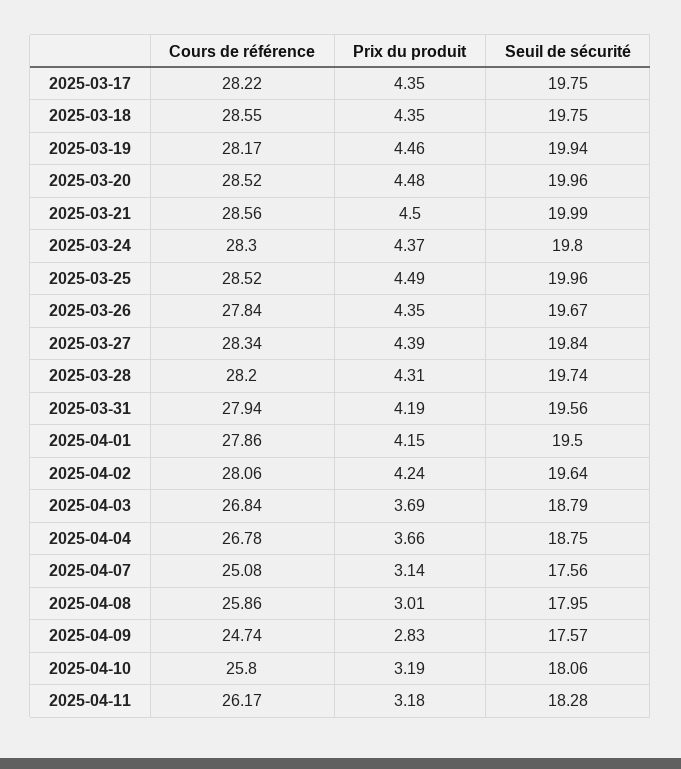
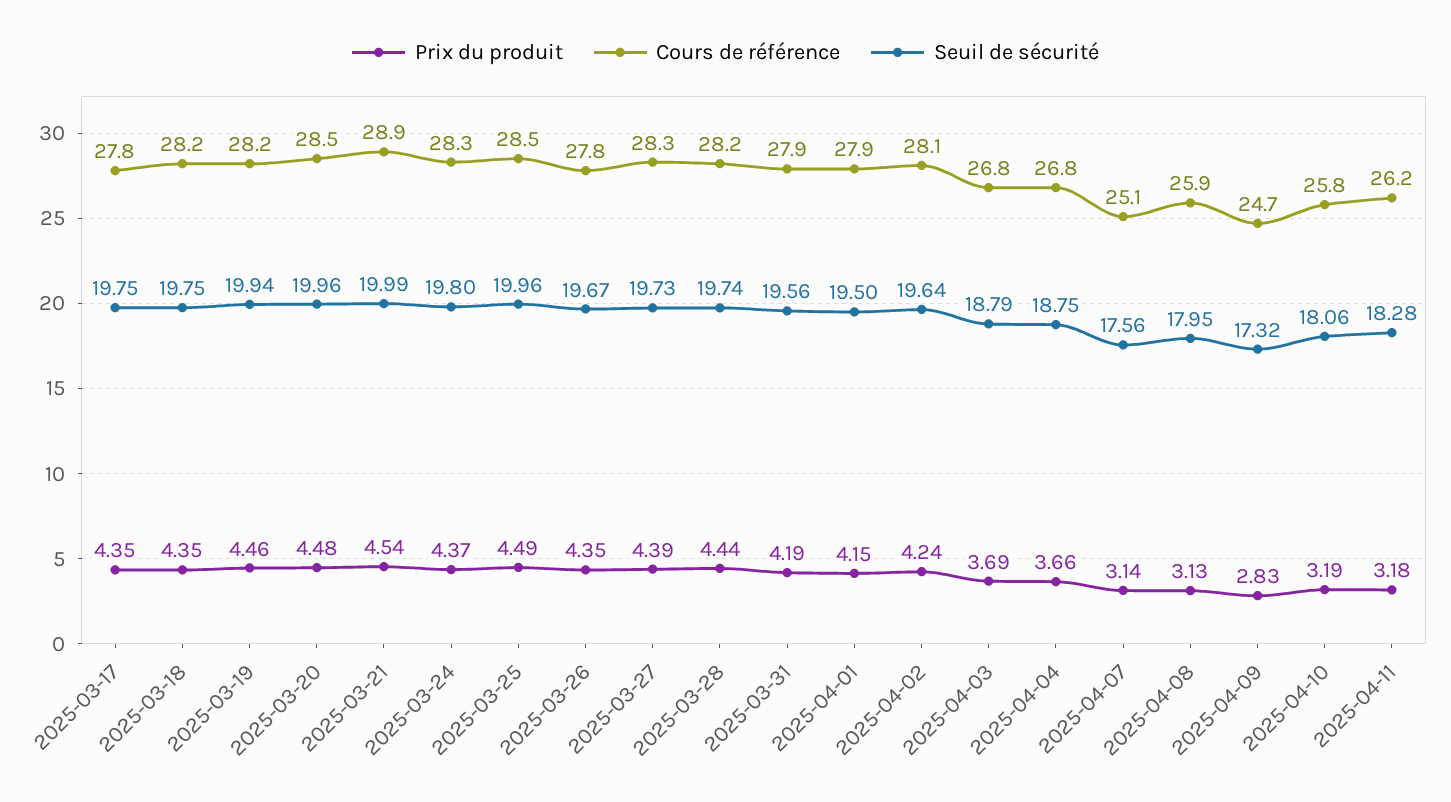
Cours de référence, 2025-03-17: 28.22 -> 27.8
Cours de référence, 2025-03-18: 28.55 -> 28.2
Cours de référence, 2025-03-21: 28.56 -> 28.9
Prix du produit, 2025-03-21: 4.5 -> 4.54
Seuil de sécurité, 2025-03-27: 19.84 -> 19.73
Prix du produit, 2025-03-28: 4.31 -> 4.44
Prix du produit, 2025-04-08: 3.01 -> 3.13
Seuil de sécurité, 2025-04-09: 17.57 -> 17.32

